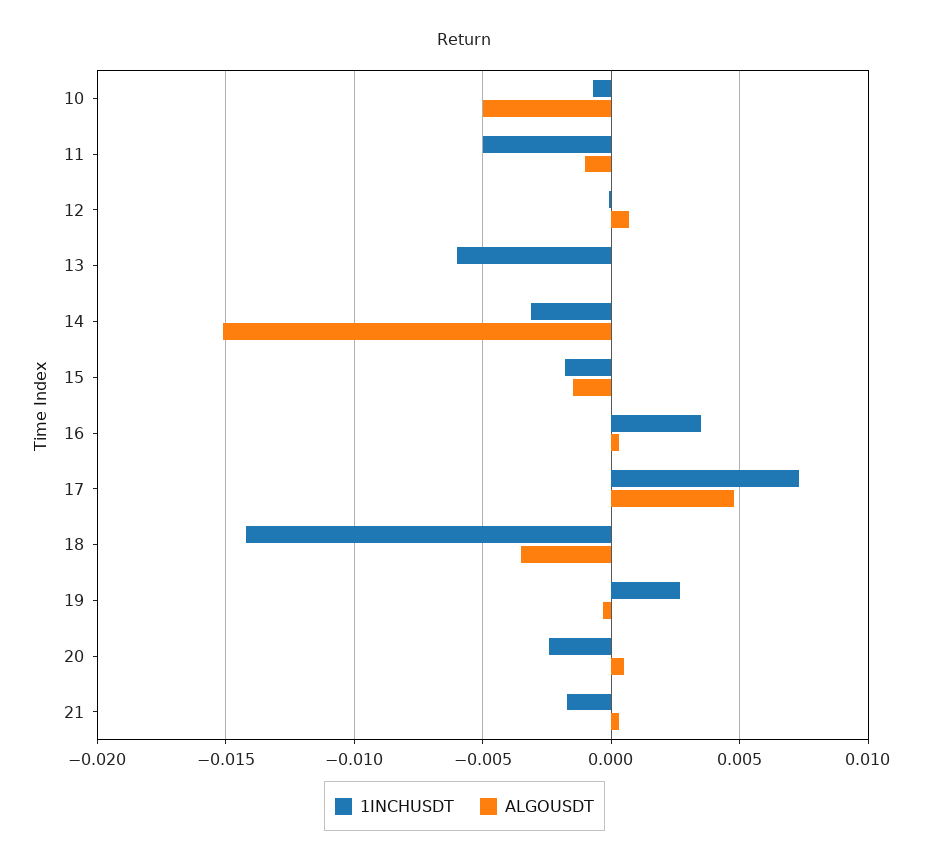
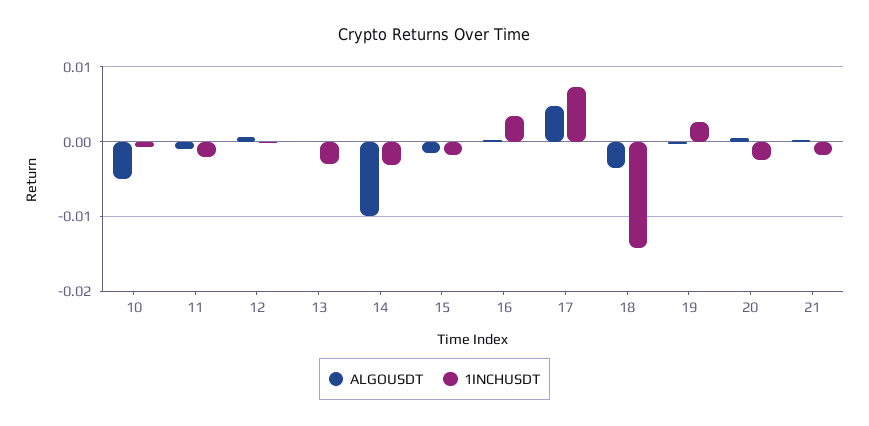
1INCHUSDT, 11: -0.005 -> -0.002
1INCHUSDT, 13: -0.006 -> -0.003
ALGOUSDT, 14: -0.015 -> -0.01

